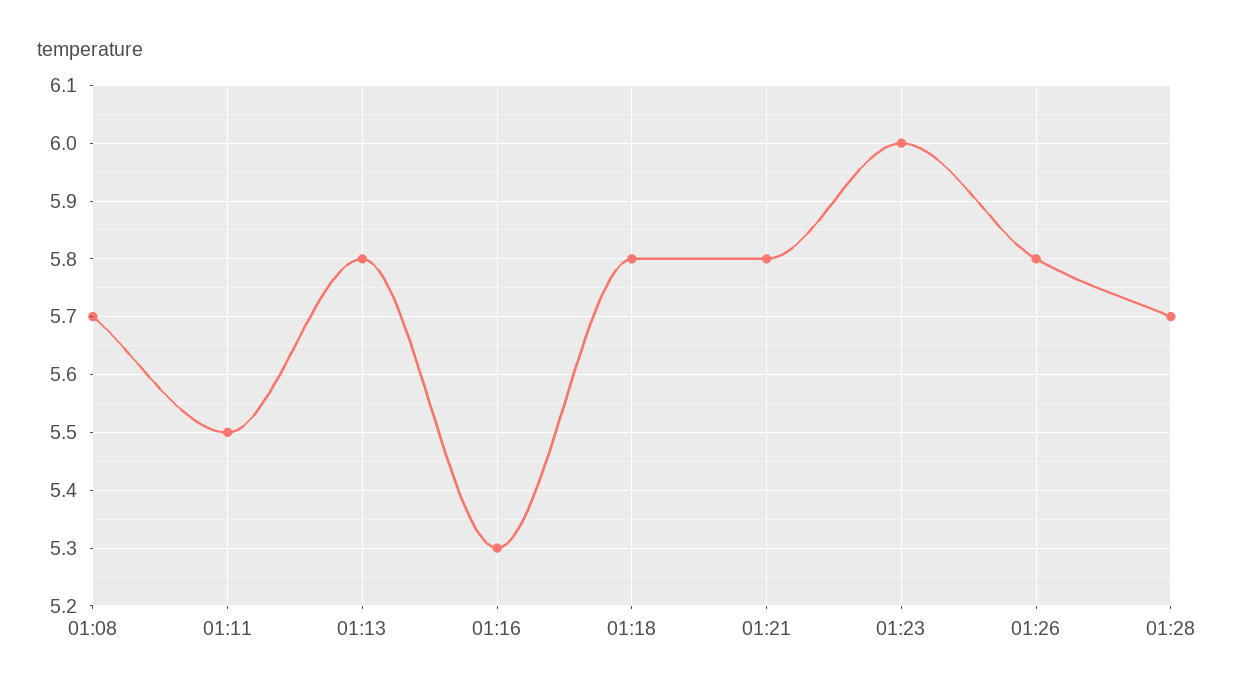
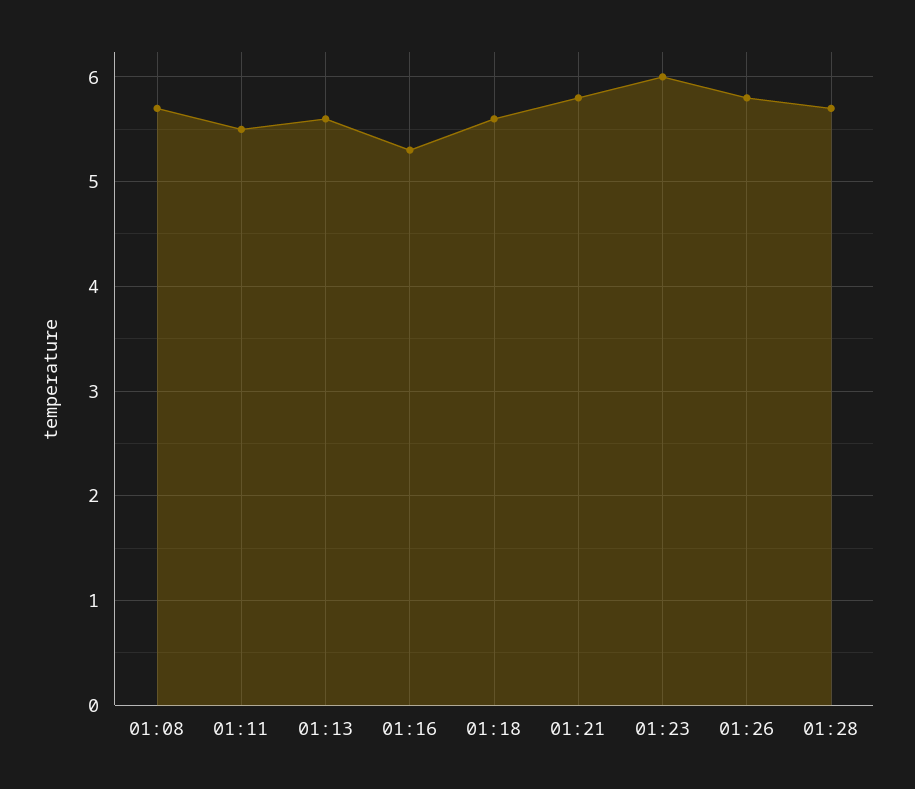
01:13: 5.8 -> 5.6
01:18: 5.8 -> 5.6

